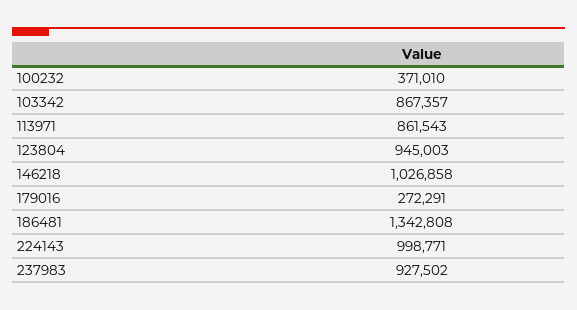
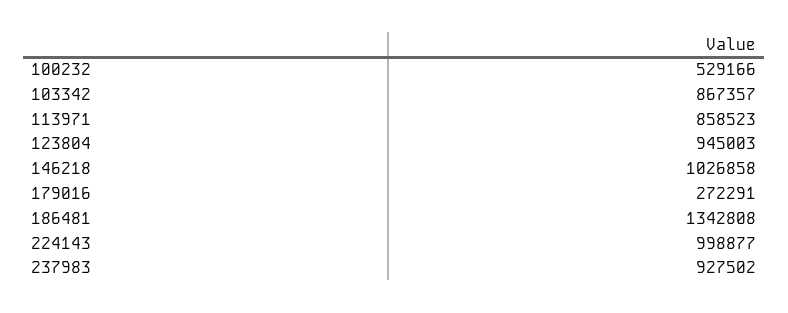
100232: 371010 -> 529166
113971: 861543 -> 858523
224143: 998771 -> 998877

